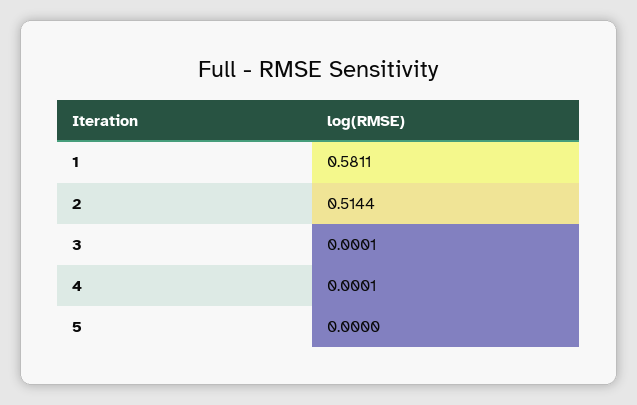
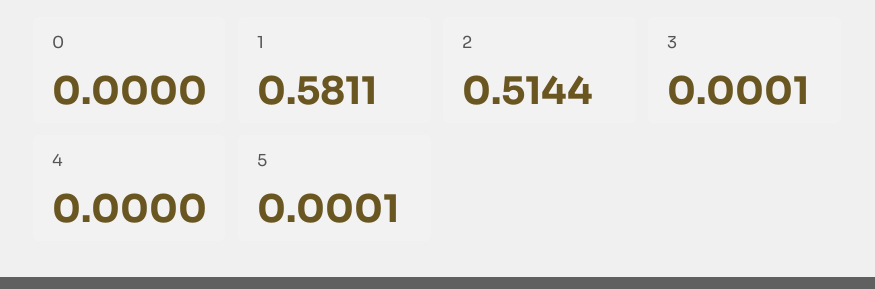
4: 0.0001 -> 0
5: 0 -> 0.0001
0: none -> 0

